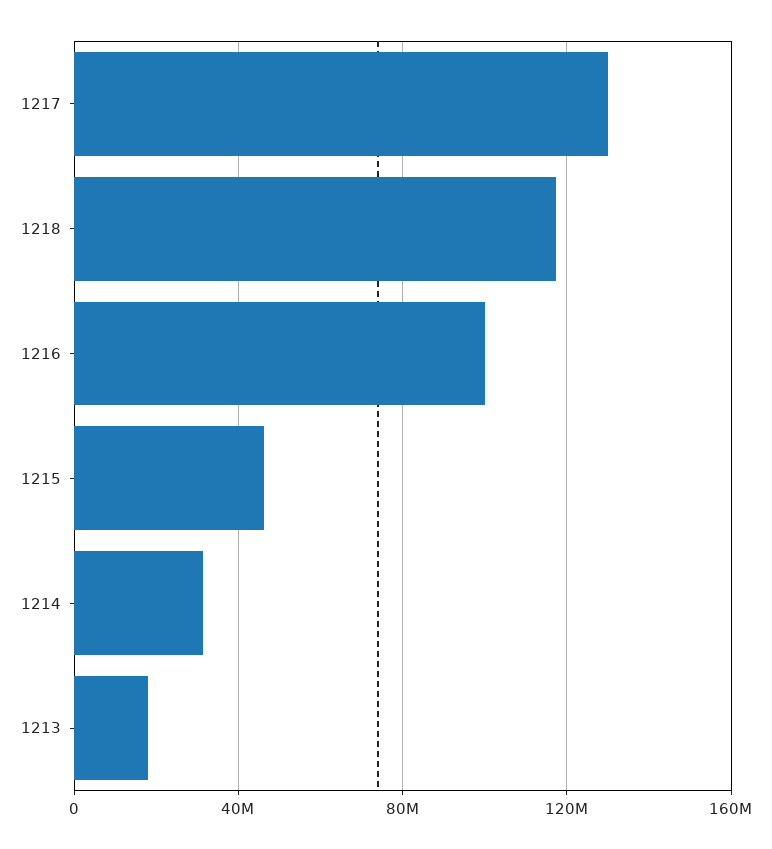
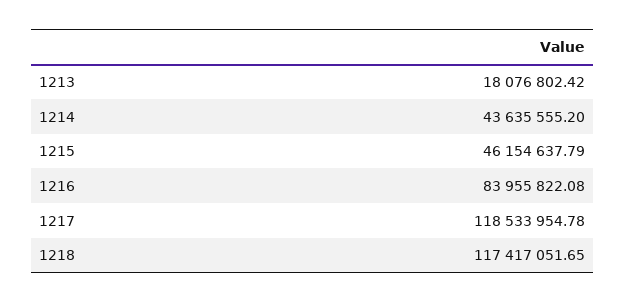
1217: 130000000 -> 118533954.78
1216: 100000000 -> 83955822.08
1214: 30000000 -> 43635555.2

